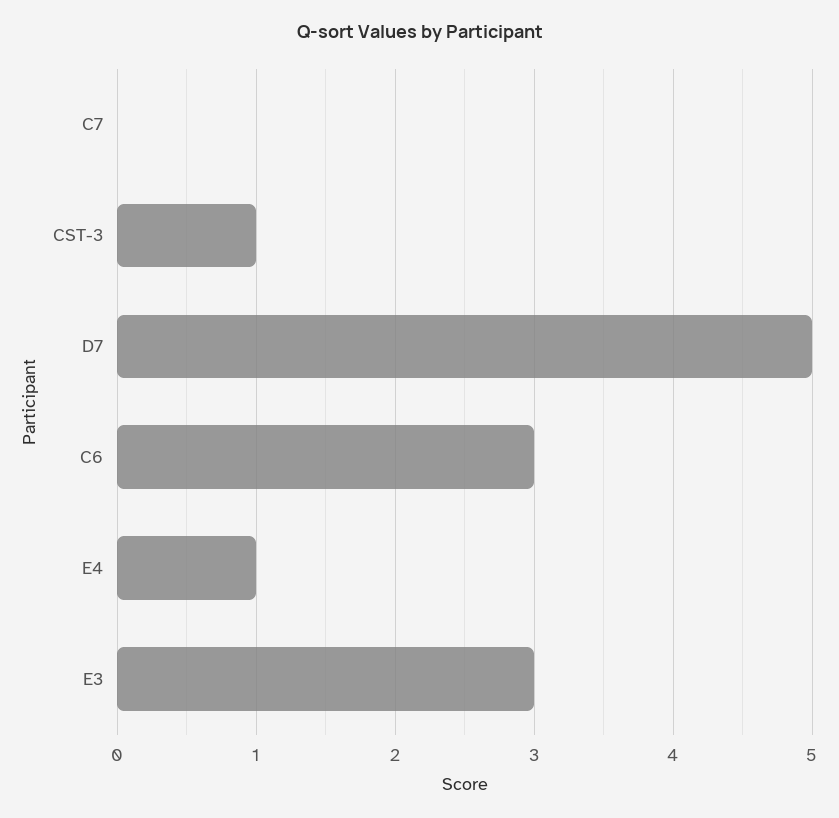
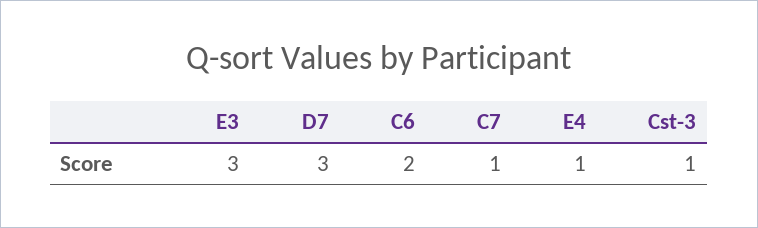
C7: 0 -> 1
D7: 5 -> 3
C6: 3 -> 2

